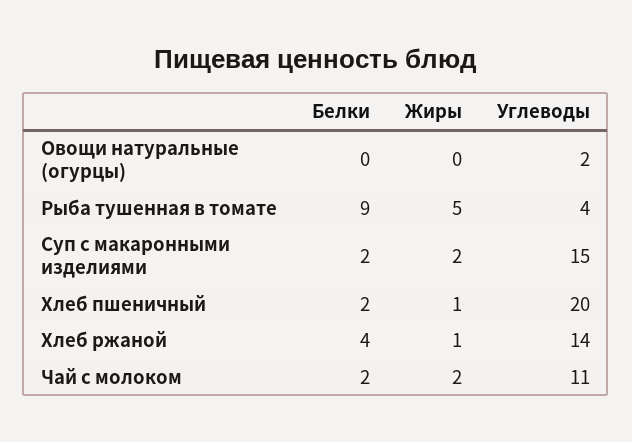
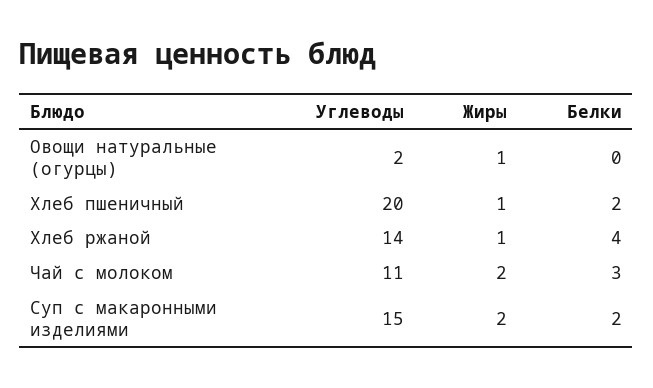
Жиры, Овощи натуральные (огурцы): 0 -> 1
Белки, Рыба тушенная в томате: 9 -> none
Жиры, Рыба тушенная в томате: 5 -> none
Углеводы, Рыба тушенная в томате: 4 -> none
Белки, Чай с молоком: 2 -> 3

